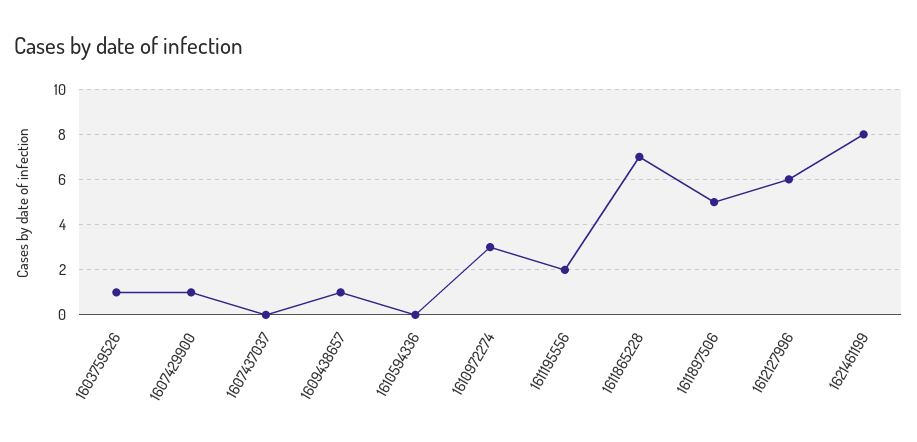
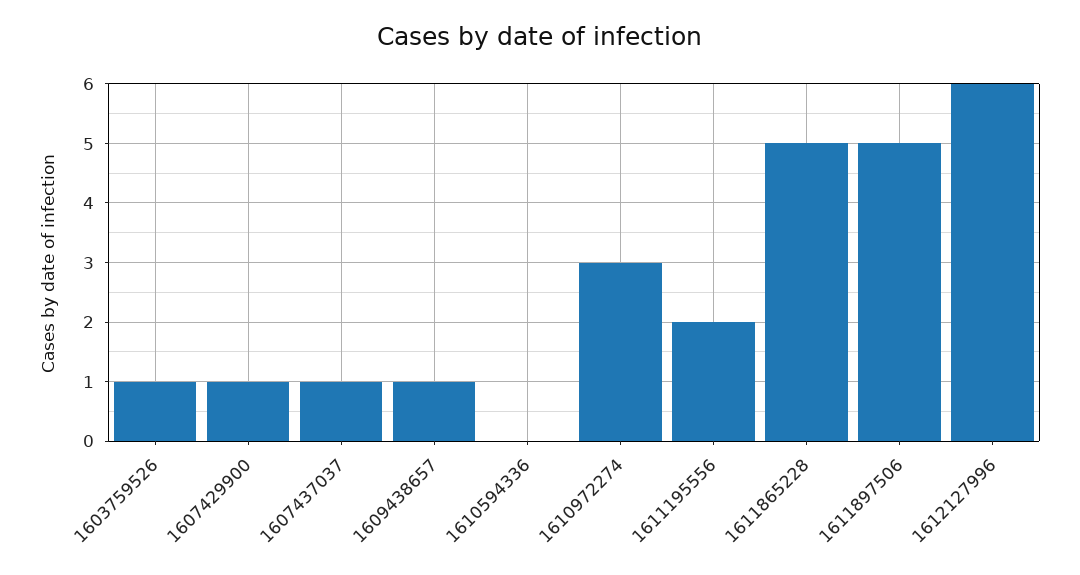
1607437037: 0 -> 1
1611865228: 7 -> 5
1621461199: 8 -> none

